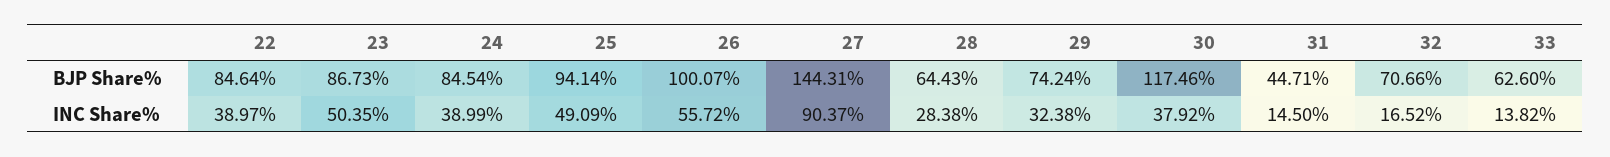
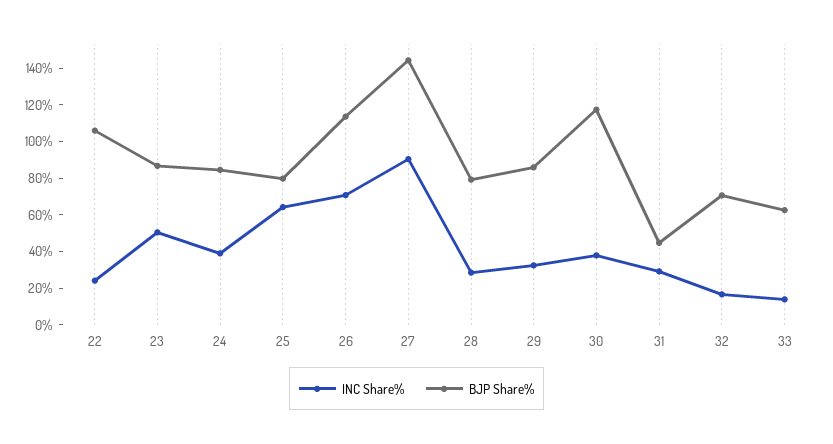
BJP Share%, 22: 84.64 -> 105
BJP Share%, 25: 94.14 -> 80
BJP Share%, 26: 100.07 -> 115
BJP Share%, 28: 64.43 -> 80
BJP Share%, 29: 74.24 -> 85
INC Share%, 22: 38.97 -> 25
INC Share%, 25: 49.09 -> 65
INC Share%, 26: 55.72 -> 70
INC Share%, 31: 14.5 -> 30

